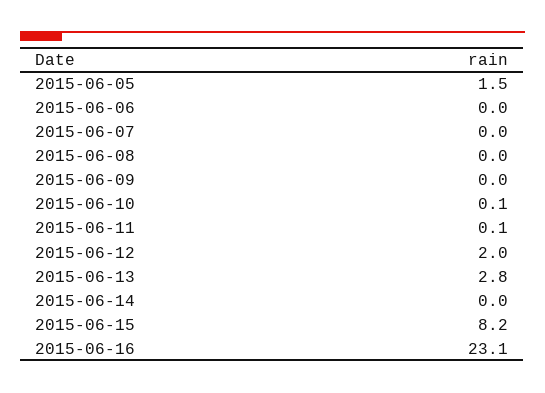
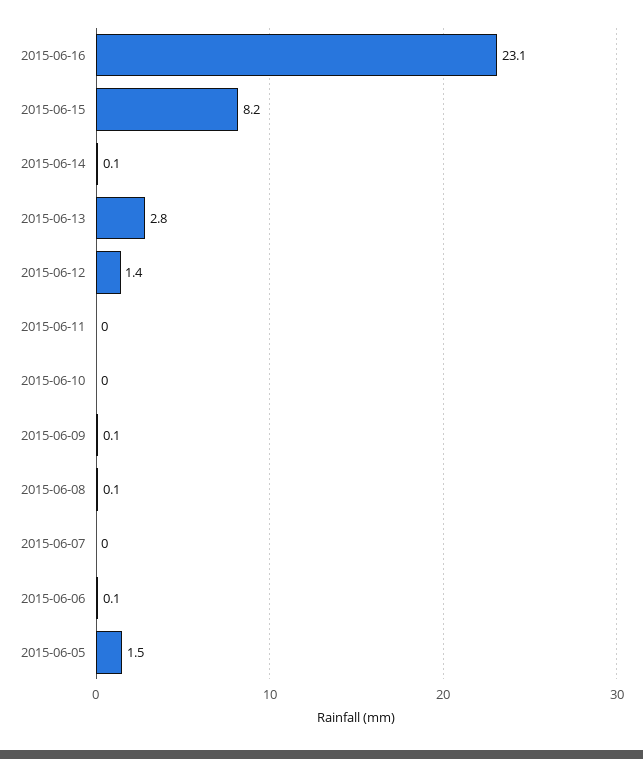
2015-06-06: 0 -> 0.1
2015-06-08: 0 -> 0.1
2015-06-09: 0 -> 0.1
2015-06-10: 0.1 -> 0
2015-06-11: 0.1 -> 0
2015-06-12: 2 -> 1.4
2015-06-14: 0 -> 0.1

